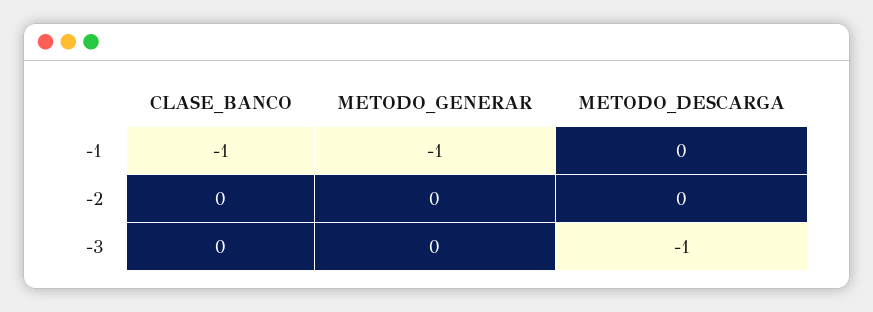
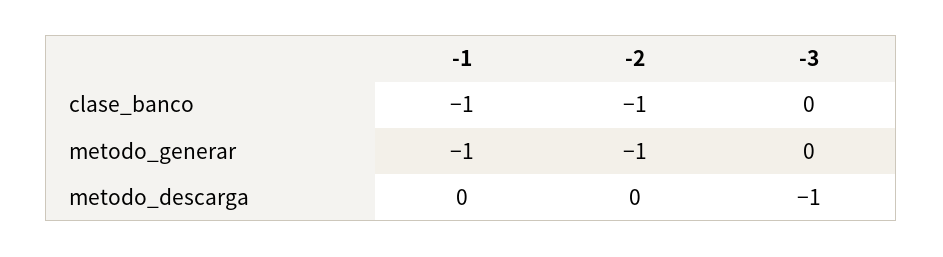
CLASE_BANCO, -2: 0 -> -1
METODO_GENERAR, -2: 0 -> -1

